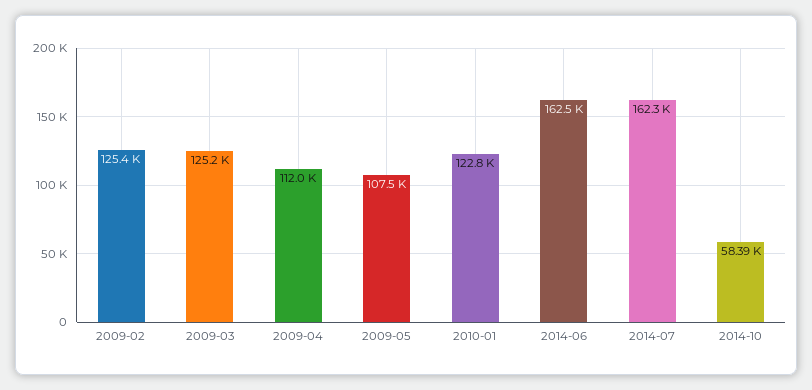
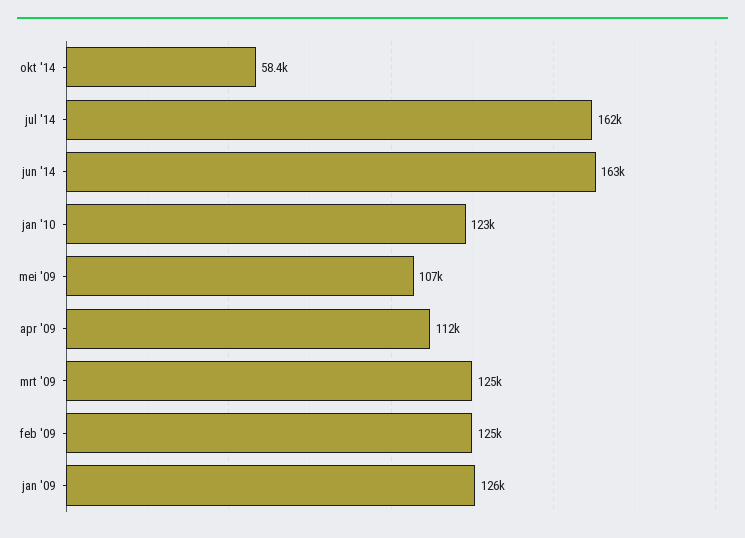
jan '09: none -> 126000

